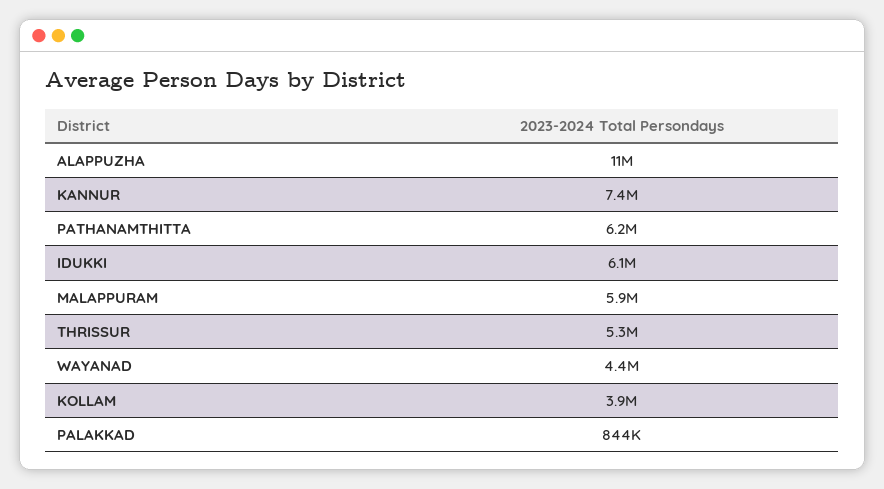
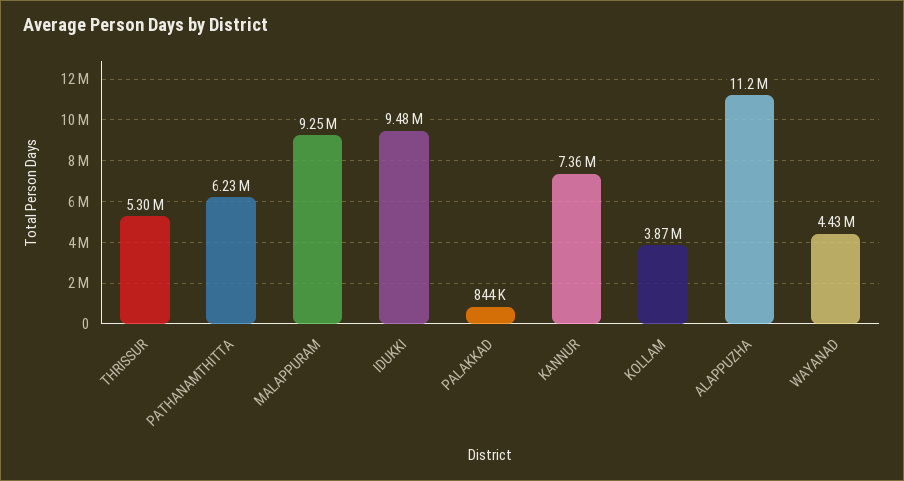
IDUKKI: 6100000 -> 9480000
MALAPPURAM: 5900000 -> 9250000

